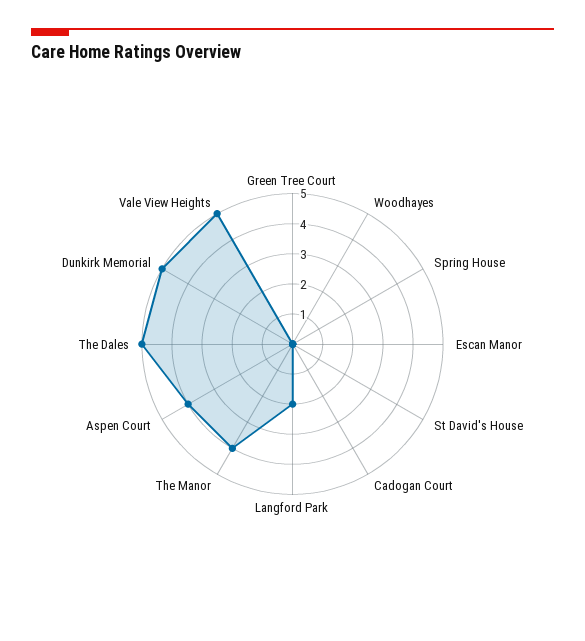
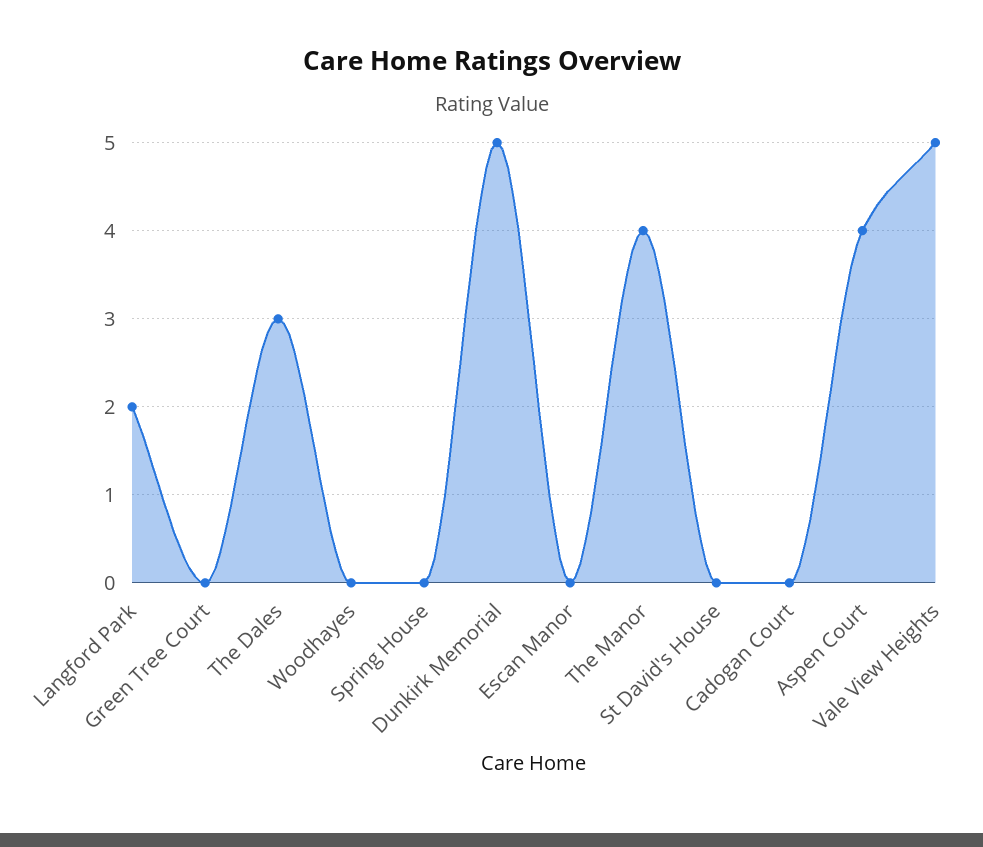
The Dales: 5 -> 3

